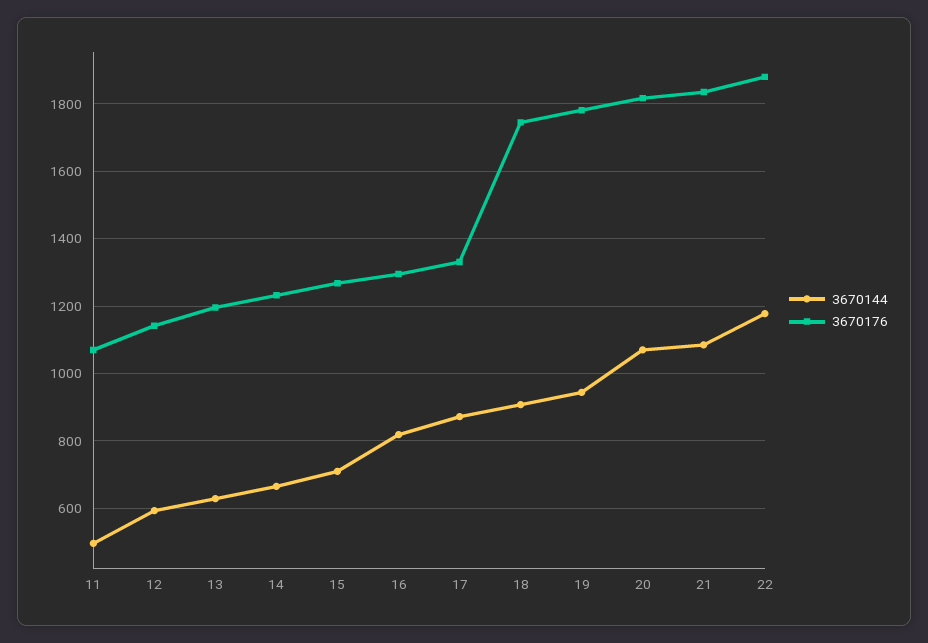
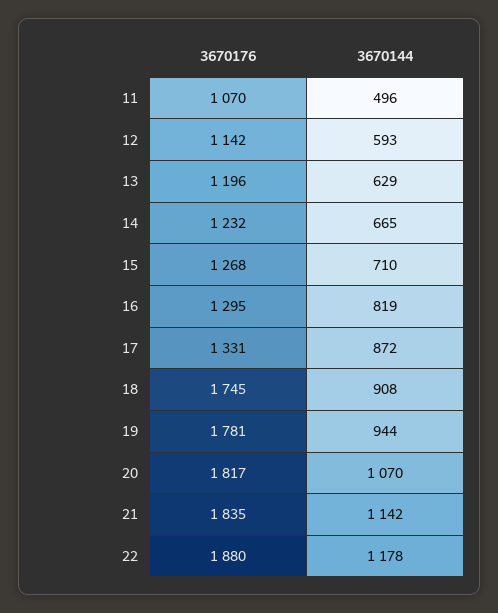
3670144, 21: 1080 -> 1142

